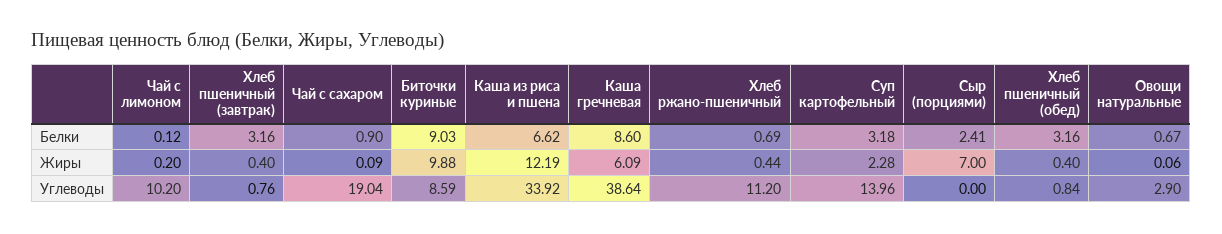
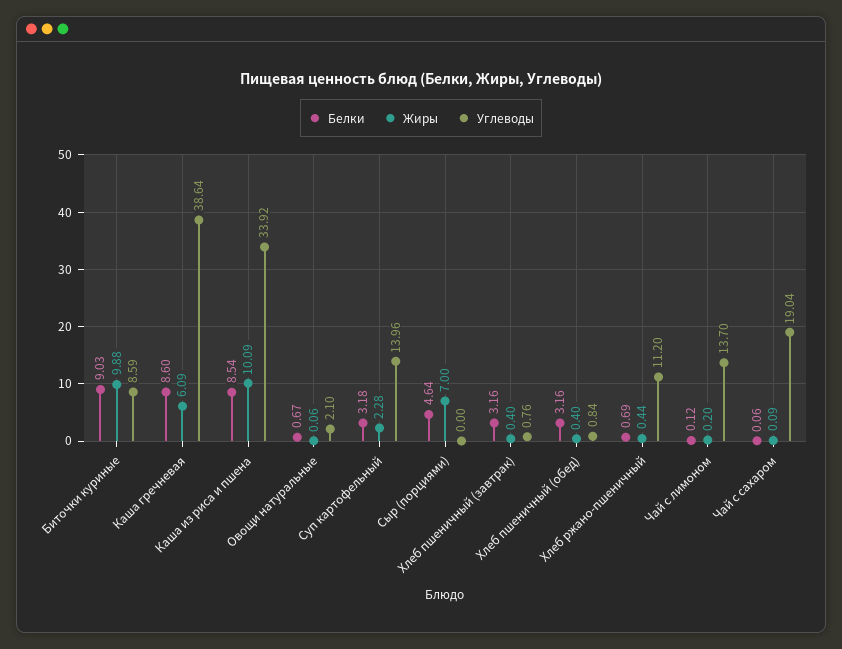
Белки, Чай с сахаром: 0.9 -> 0.06
Белки, Каша из риса и пшена: 6.62 -> 8.54
Белки, Сыр (порциями): 2.41 -> 4.64
Жиры, Каша из риса и пшена: 12.19 -> 10.09
Углеводы, Чай с лимоном: 10.2 -> 13.7
Углеводы, Овощи натуральные: 2.9 -> 2.1

